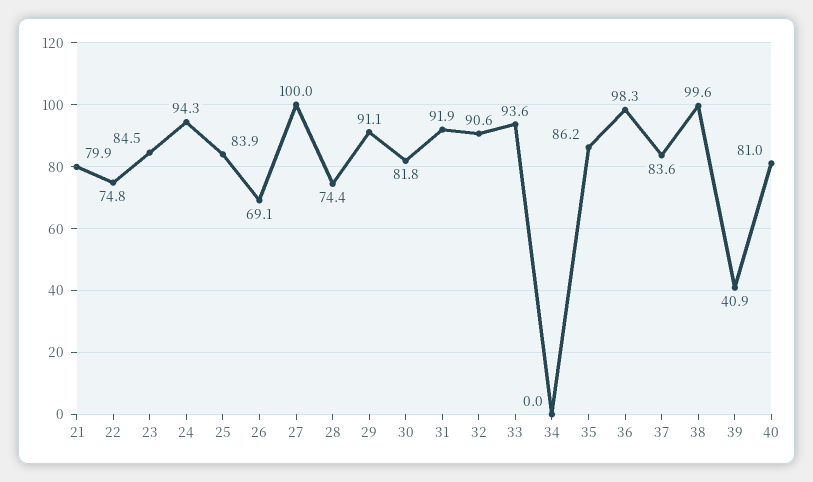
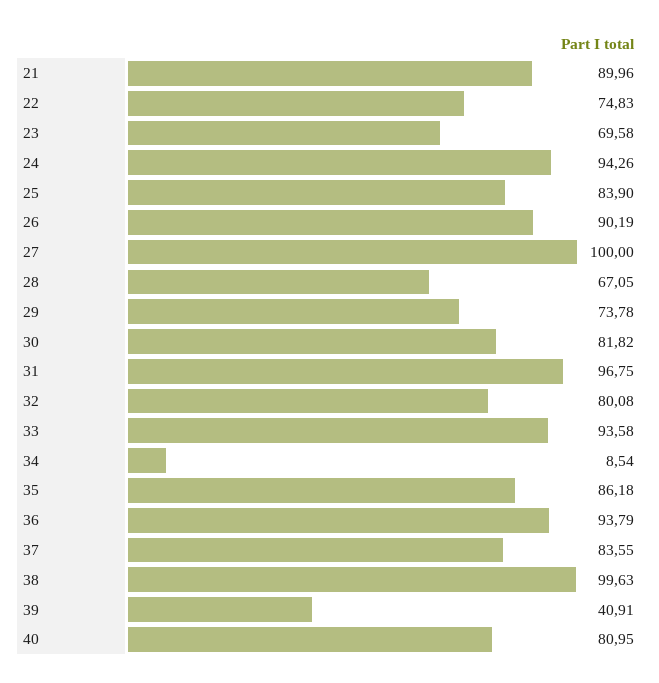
21: 79.9 -> 89.96
23: 84.5 -> 69.58
26: 69.1 -> 90.19
28: 74.4 -> 67.05
29: 91.1 -> 73.78
31: 91.9 -> 96.75
32: 90.6 -> 80.08
34: 0 -> 8.54
36: 98.3 -> 93.79

